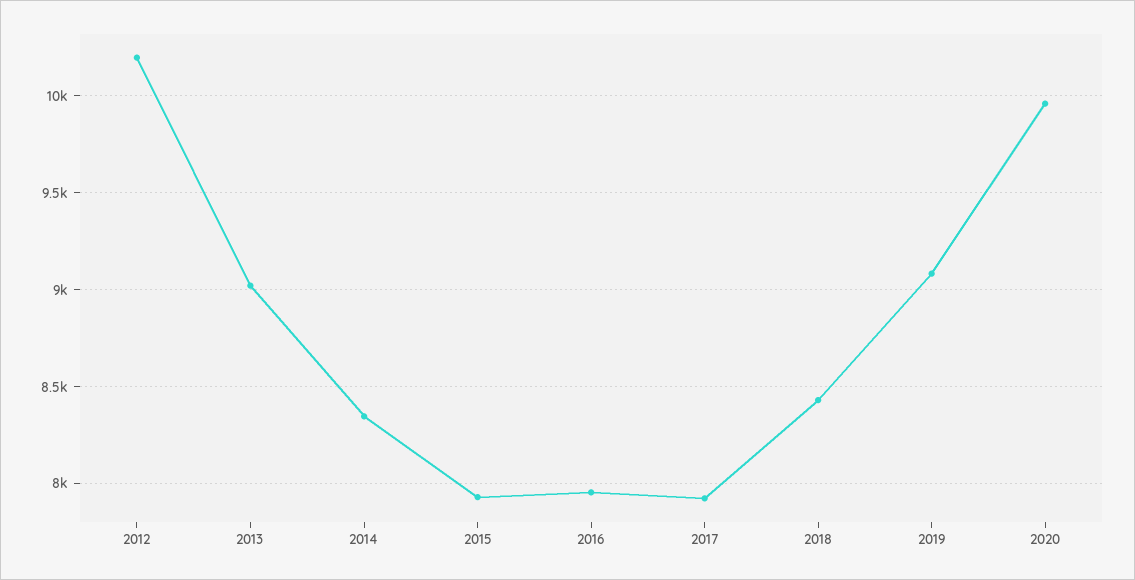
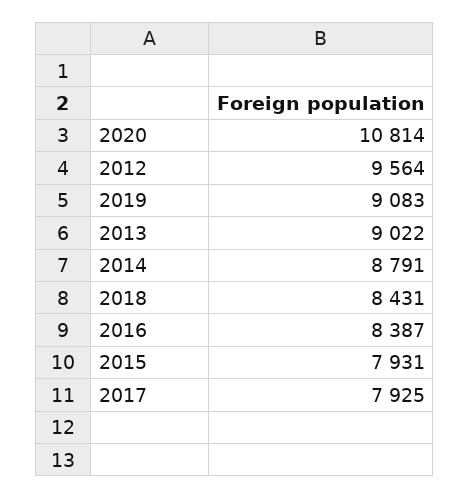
2012: 10200 -> 9564
2014: 8350 -> 8791
2016: 7950 -> 8387
2020: 9950 -> 10814

